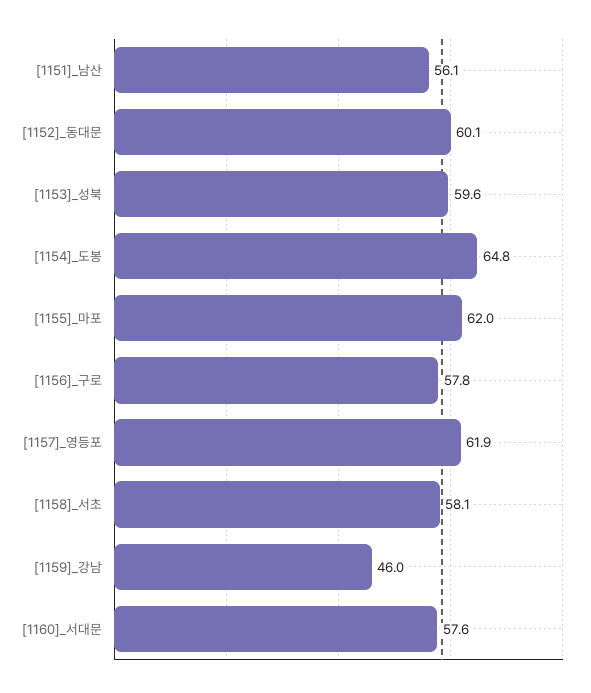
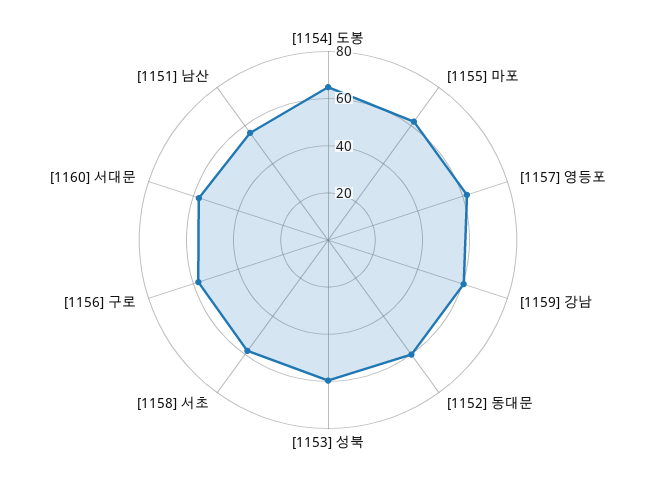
[1159]_강남: 46 -> 60

